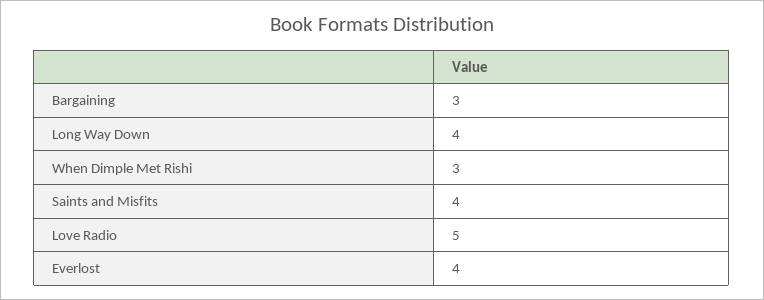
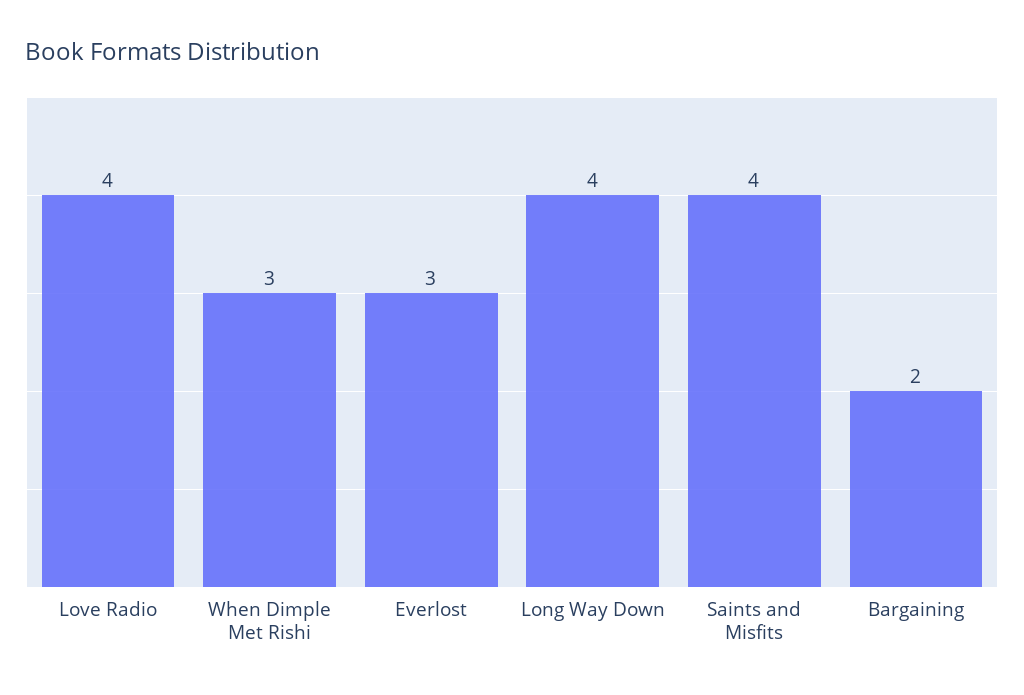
Bargaining: 3 -> 2
Love Radio: 5 -> 4
Everlost: 4 -> 3

